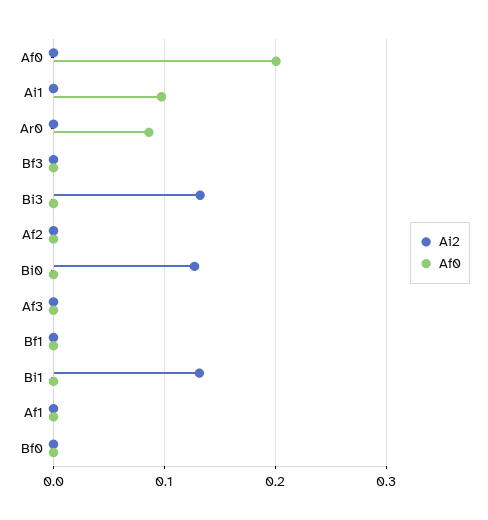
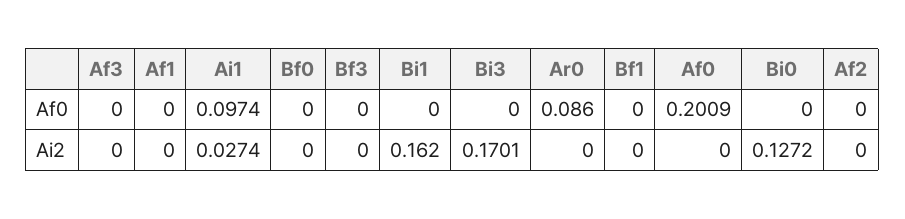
Ai2, Ai1: 0 -> 0.0274
Ai2, Bi3: 0.13 -> 0.1701
Ai2, Bi1: 0.13 -> 0.162

